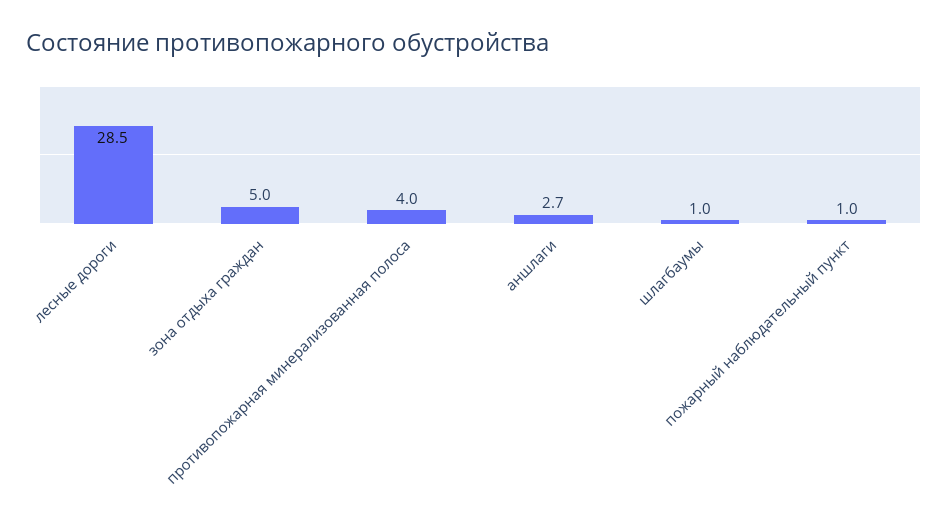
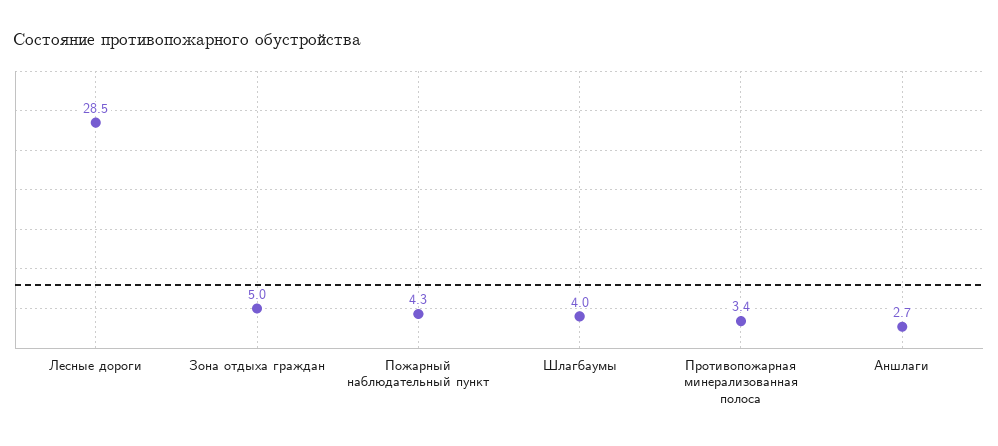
противопожарная минерализованная полоса: 4 -> 3.4
шлагбаумы: 1 -> 4
пожарный наблюдательный пункт: 1 -> 4.3

